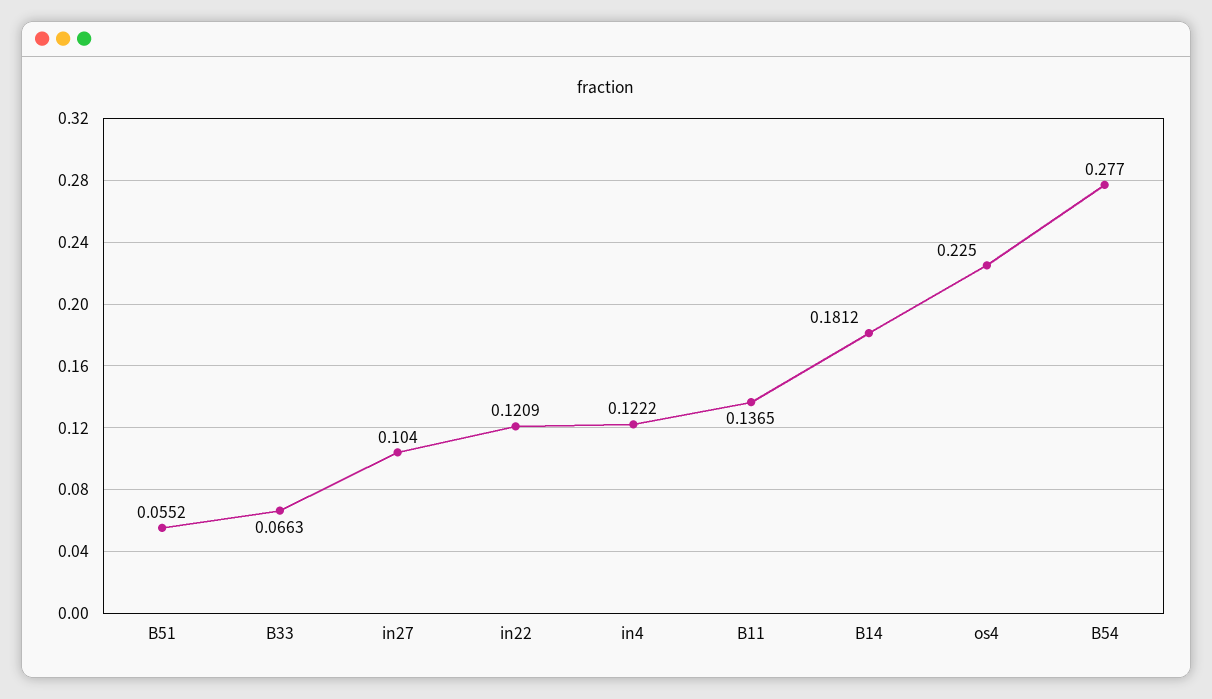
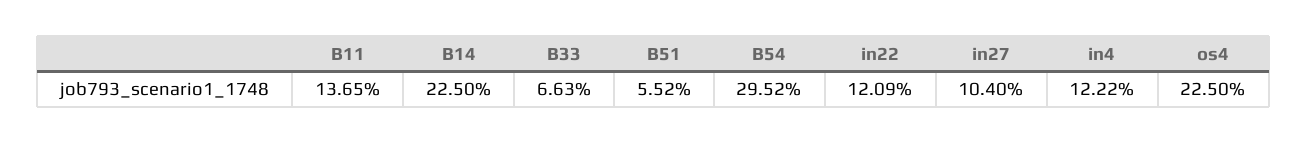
B14: 0.1812 -> 0.225
B54: 0.277 -> 0.2952

